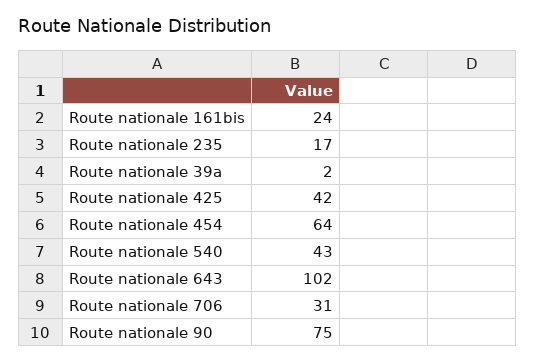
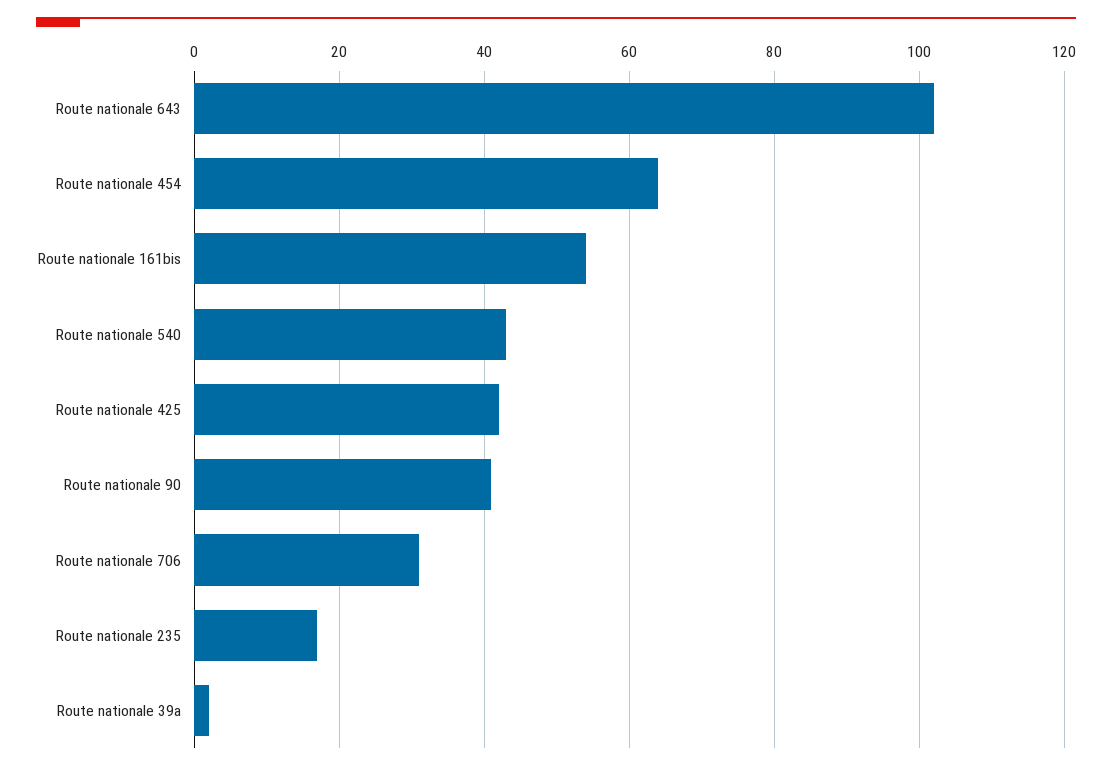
Route nationale 161bis: 24 -> 55
Route nationale 90: 75 -> 40

